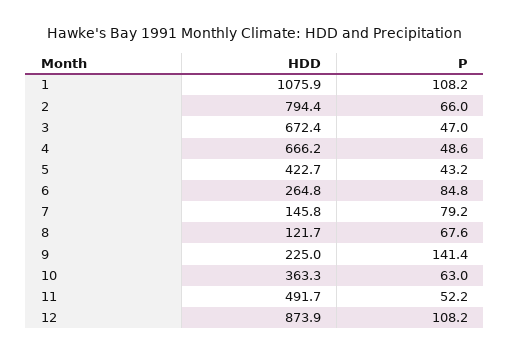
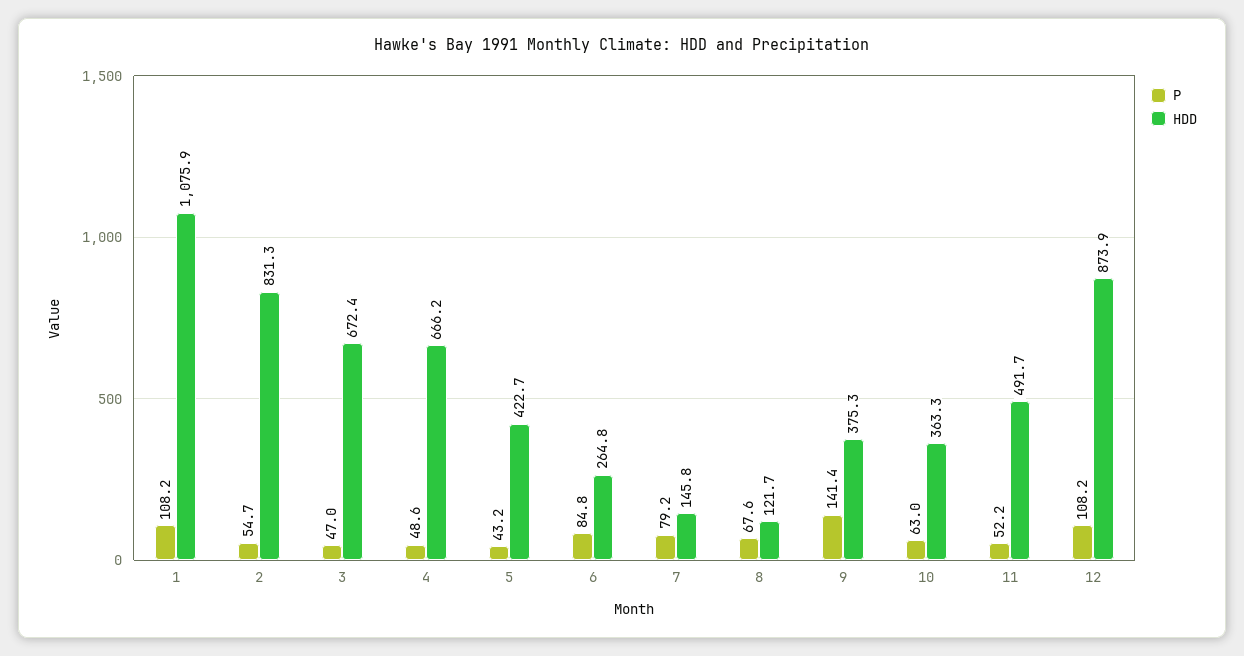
HDD, 2: 794.4 -> 831.3
P, 2: 66 -> 54.7
HDD, 9: 225 -> 375.3

